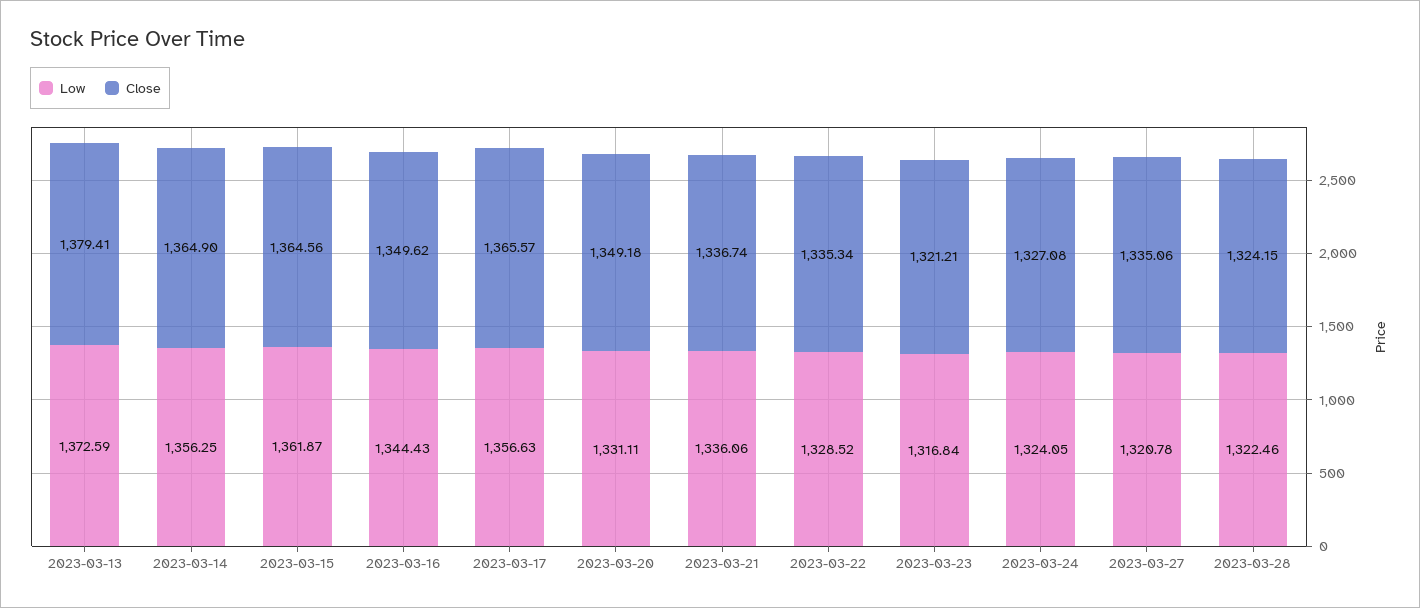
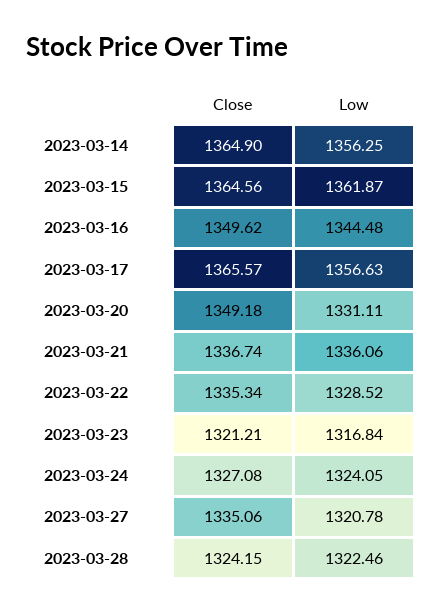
Low, 2023-03-13: 1372.59 -> none
Close, 2023-03-13: 1379.41 -> none
Low, 2023-03-16: 1344.43 -> 1344.48

